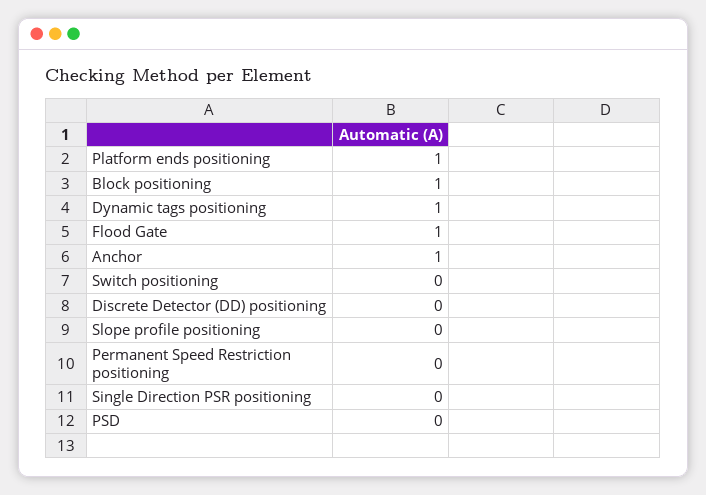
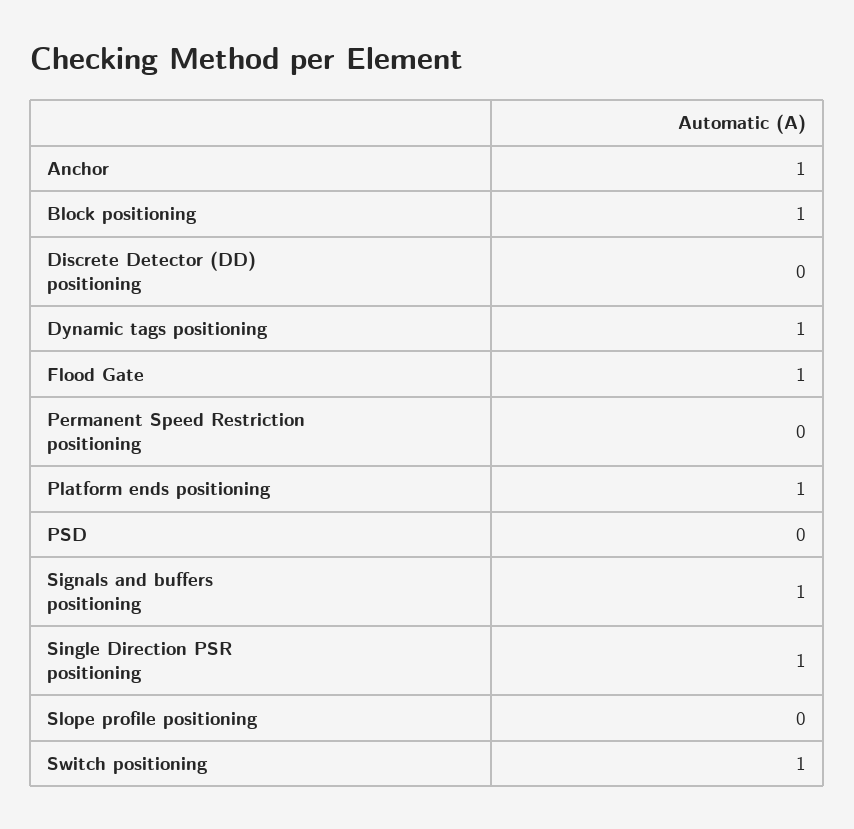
Switch positioning: 0 -> 1
Single Direction PSR positioning: 0 -> 1
Signals and buffers positioning: none -> 1

